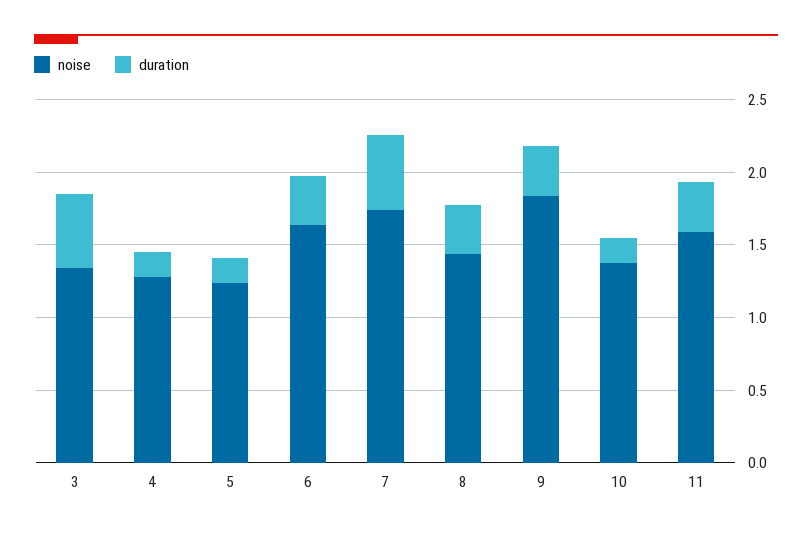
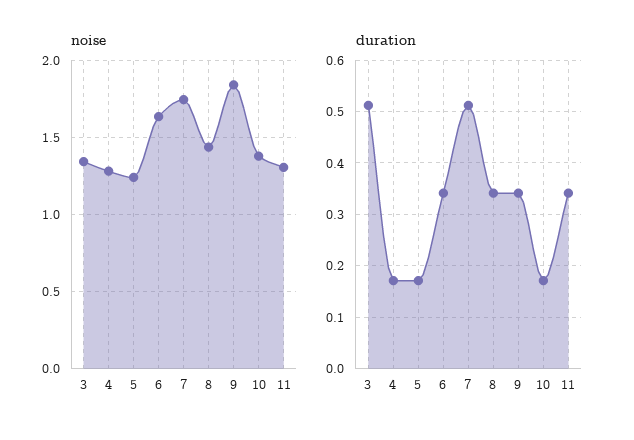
noise, 11: 1.6 -> 1.3

